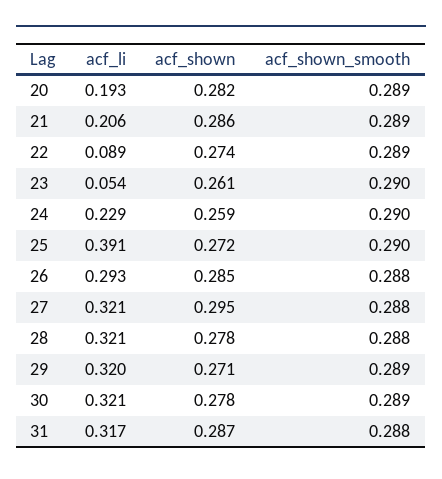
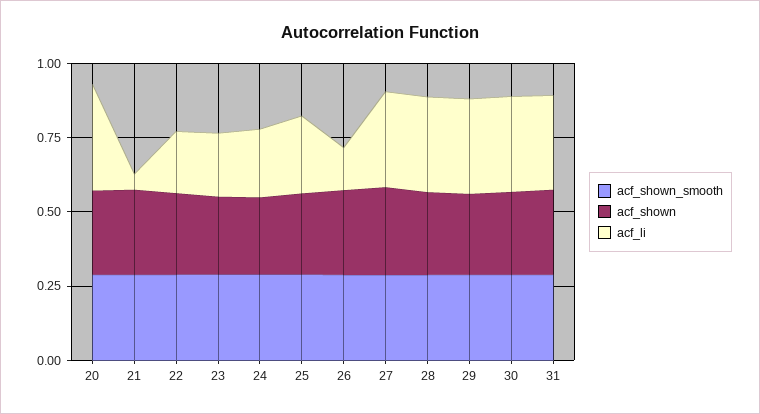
acf_li, 20: 0.193 -> 0.35
acf_li, 21: 0.206 -> 0.05
acf_li, 22: 0.089 -> 0.2
acf_li, 23: 0.054 -> 0.2
acf_li, 25: 0.391 -> 0.25
acf_li, 26: 0.293 -> 0.15

